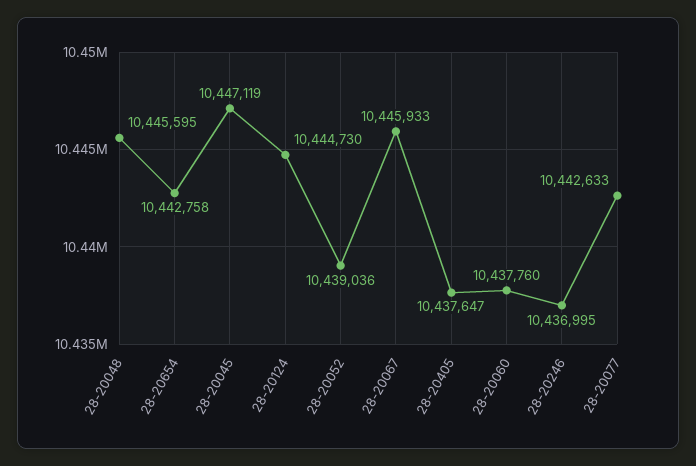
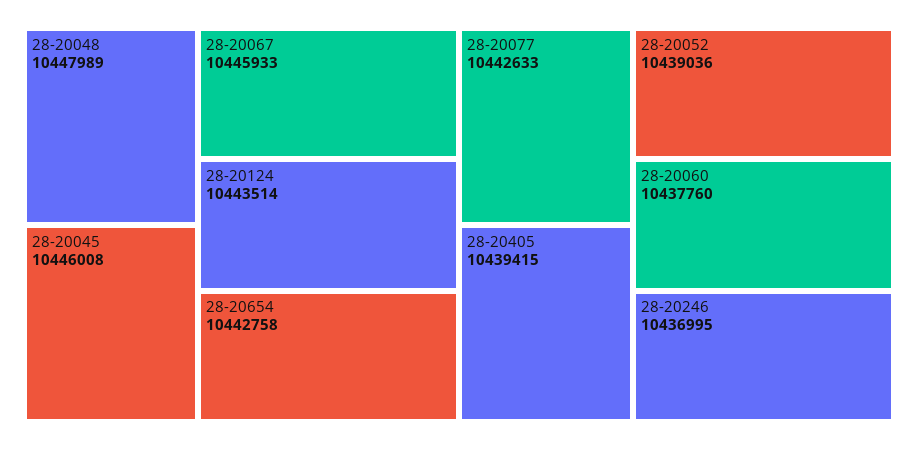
28-20048: 10445595 -> 10447989
28-20045: 10447119 -> 10446008
28-20124: 10444730 -> 10443514
28-20405: 10437647 -> 10439415

